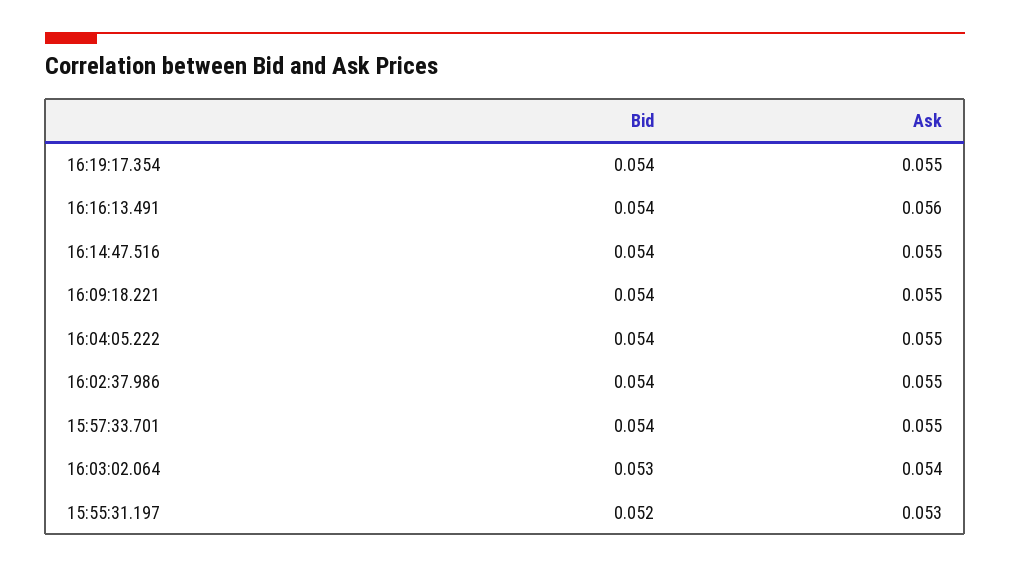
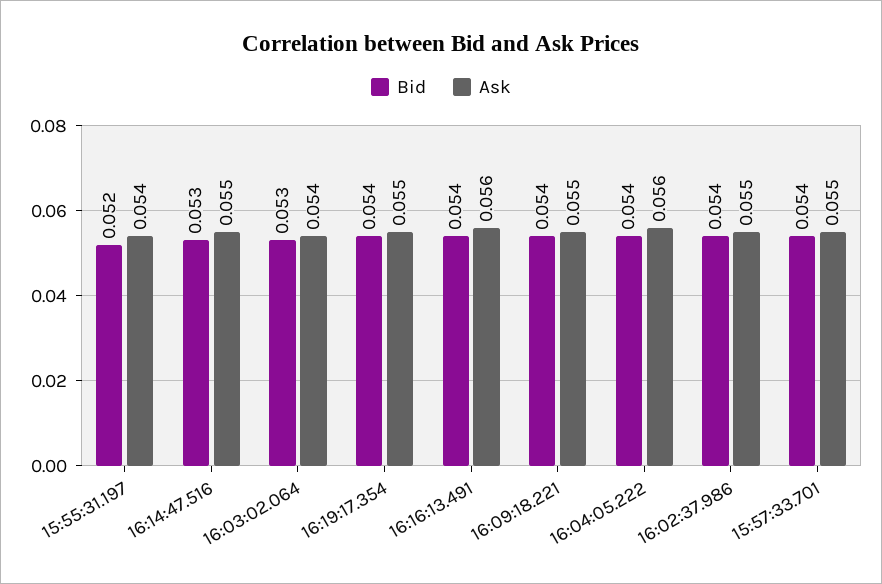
Bid, 16:14:47.516: 0.054 -> 0.053
Ask, 16:04:05.222: 0.055 -> 0.056
Ask, 15:55:31.197: 0.053 -> 0.054

